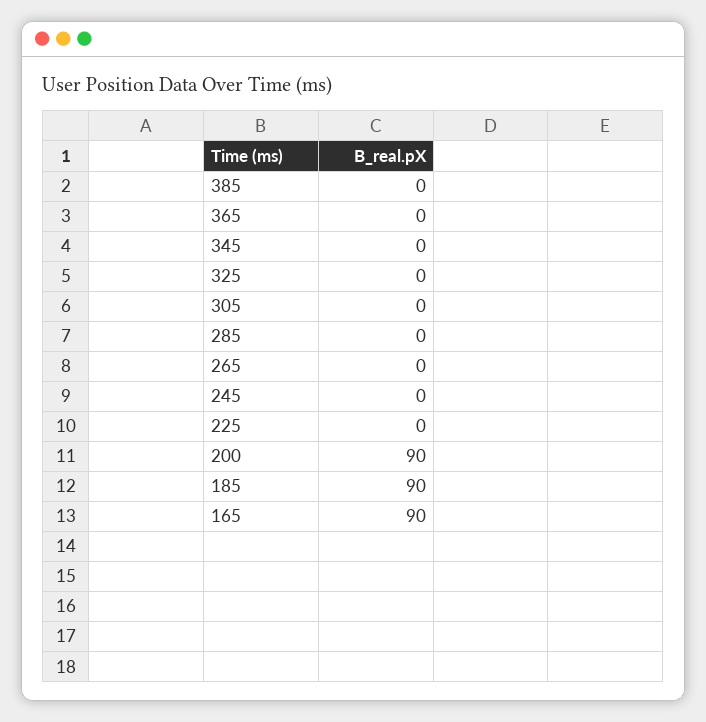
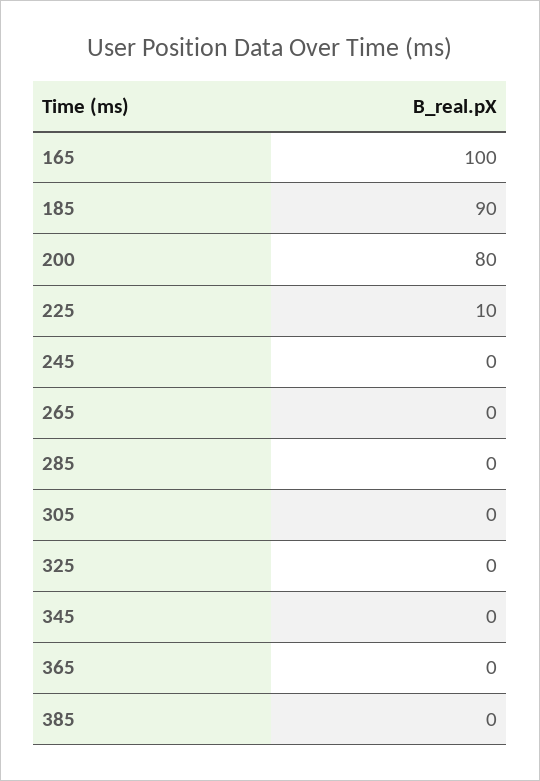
225: 0 -> 10
200: 90 -> 80
165: 90 -> 100

